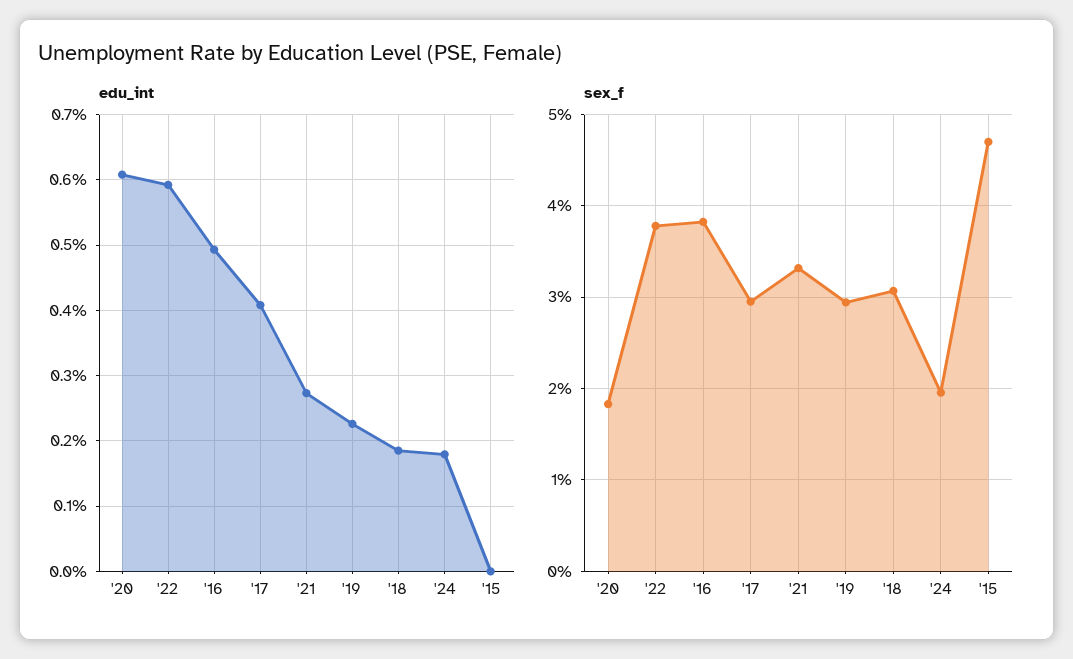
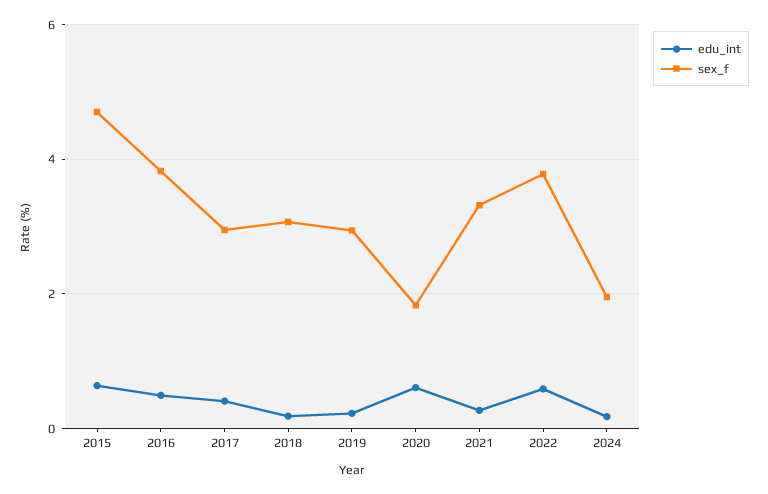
edu_int, '15: 0 -> 0.6

